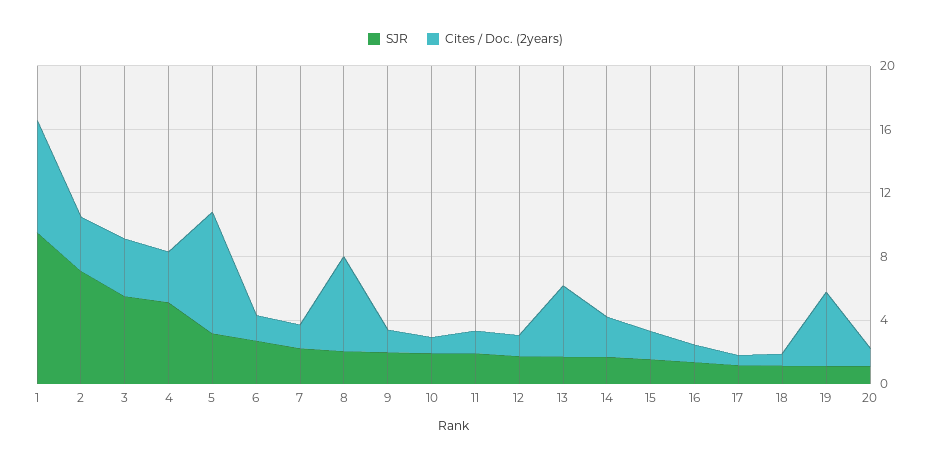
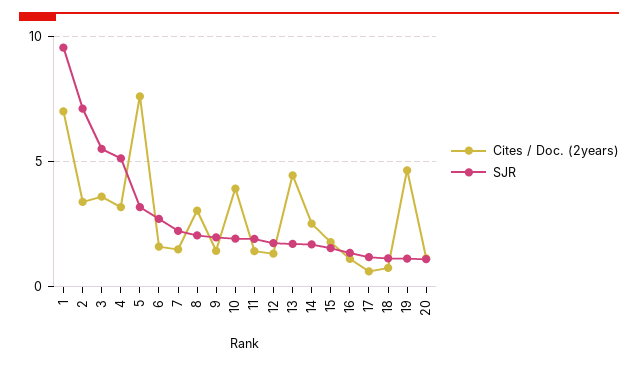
Cites / Doc. (2years), 8: 6 -> 3
Cites / Doc. (2years), 10: 1 -> 4

